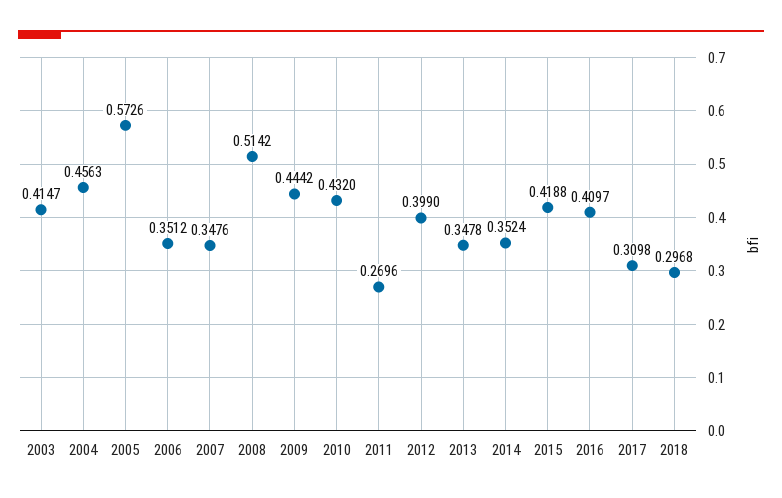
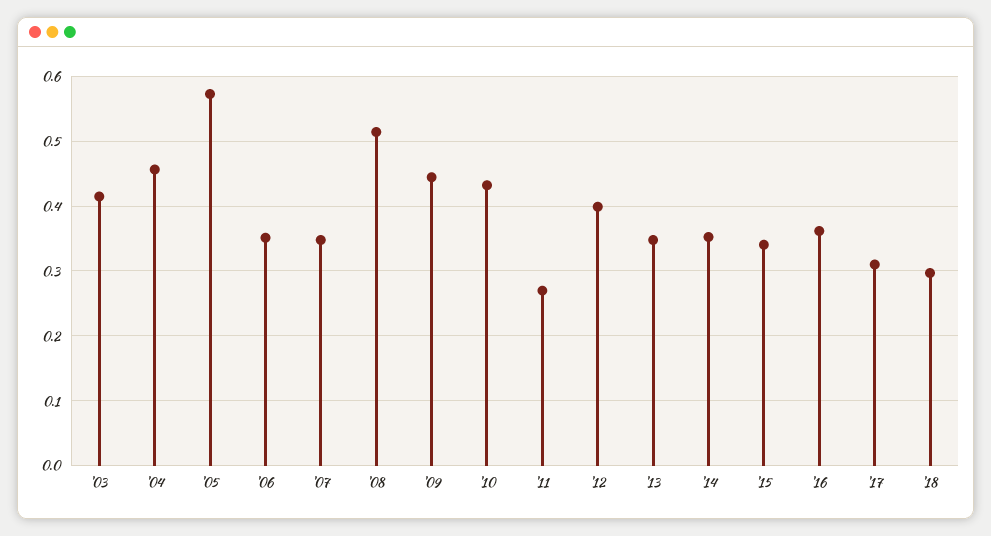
2015: 0.4188 -> 0.34
2016: 0.4097 -> 0.36

